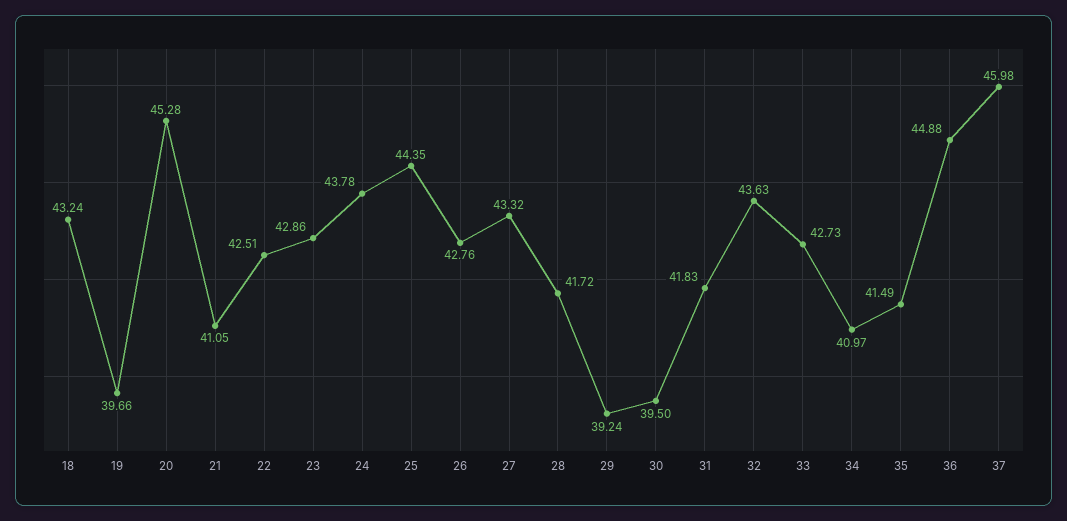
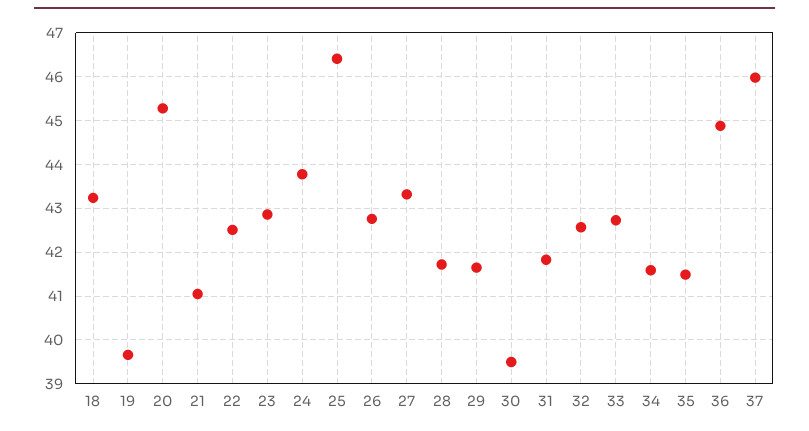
25: 44.35 -> 46.4
29: 39.24 -> 41.6
32: 43.63 -> 42.6
34: 40.97 -> 41.6

